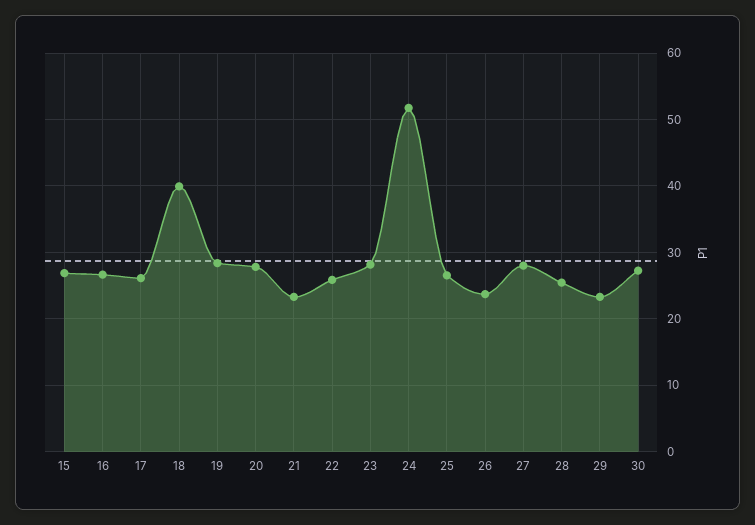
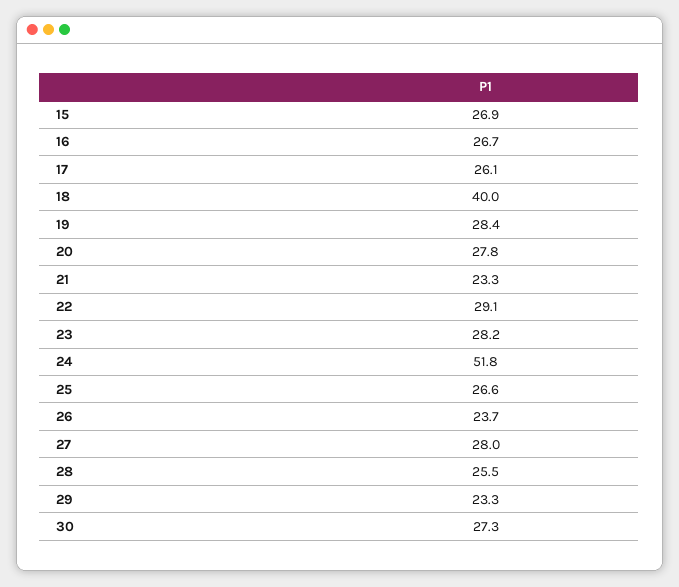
22: 26 -> 29.1

